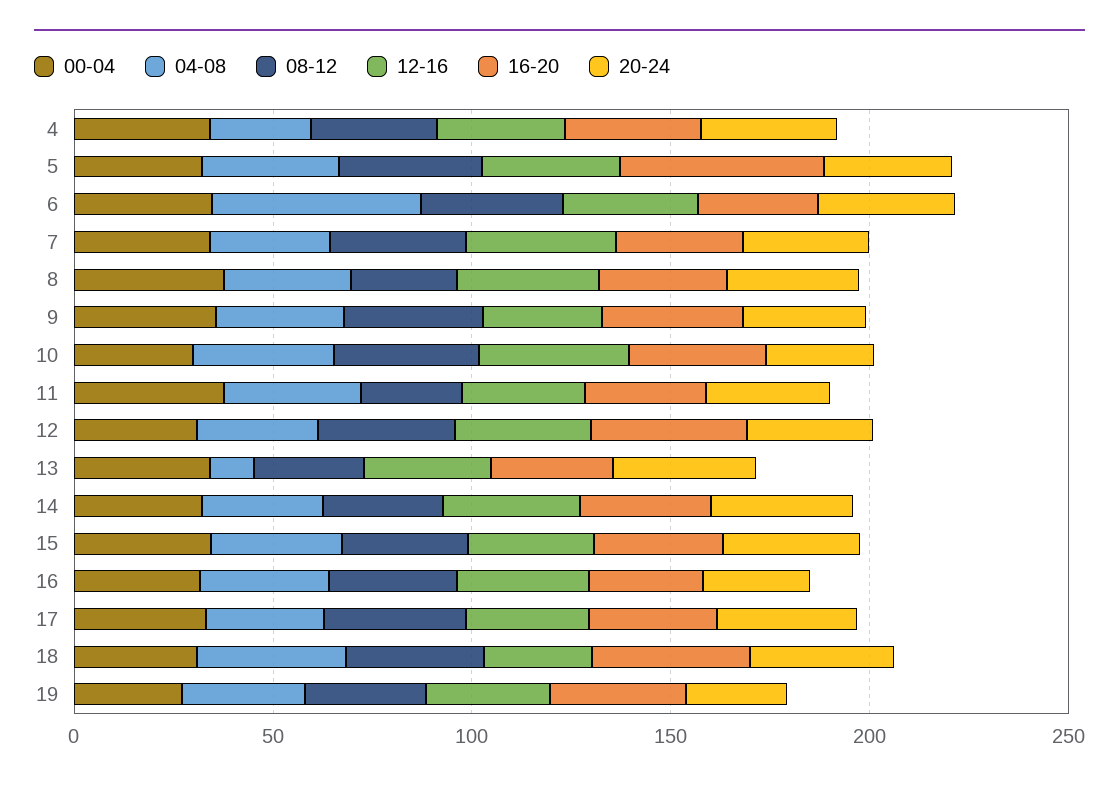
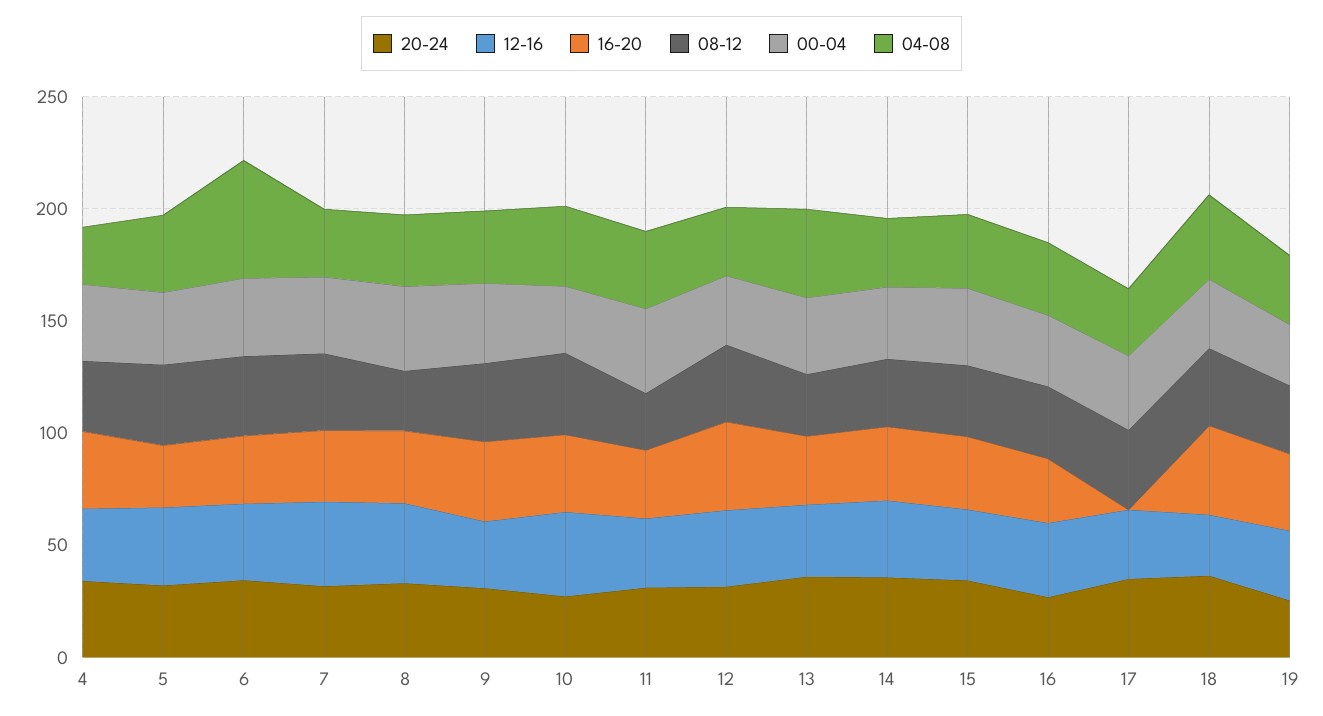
16-20, 5: 50 -> 30
04-08, 13: 10 -> 40
16-20, 17: 30 -> 0

